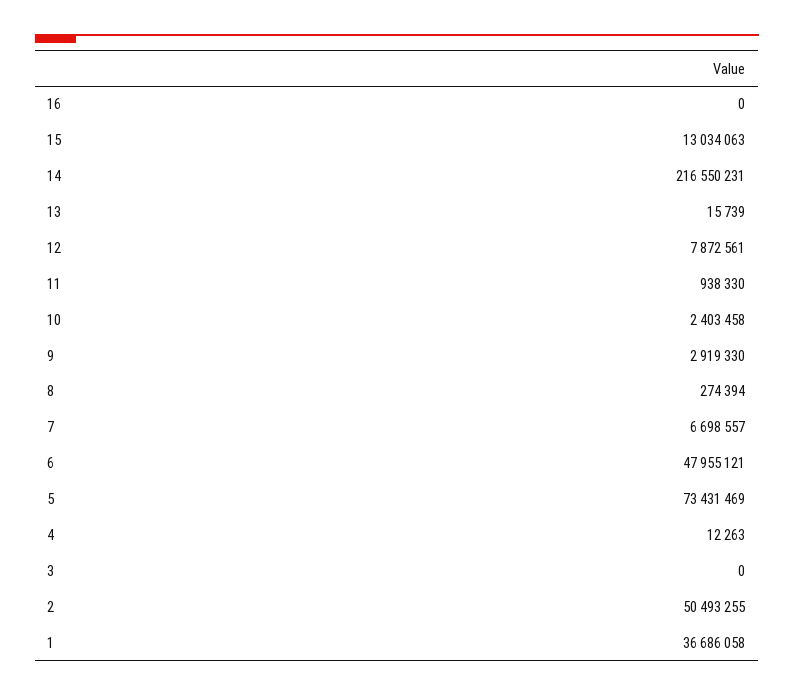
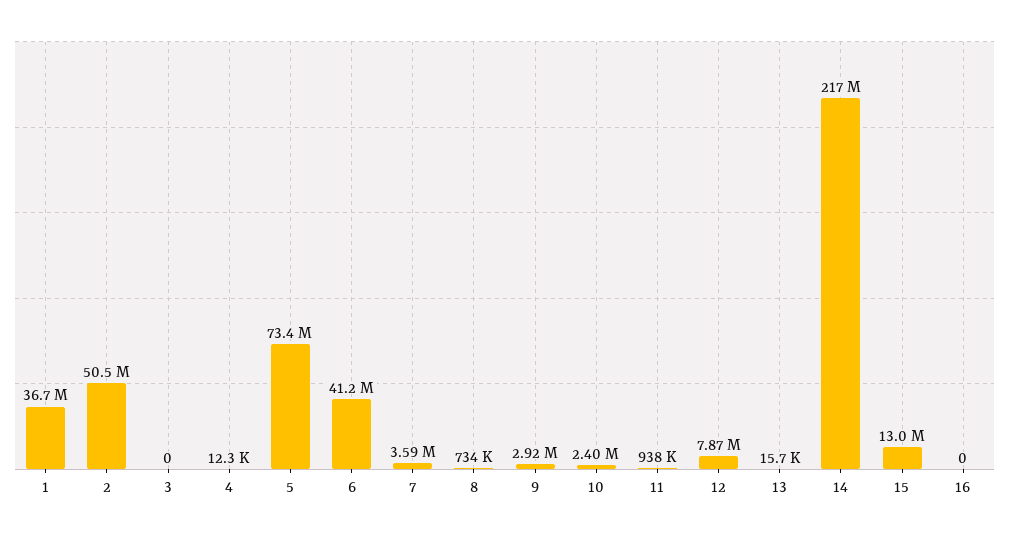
8: 274394 -> 734000
7: 6698557 -> 3590000
6: 47955121 -> 41200000

